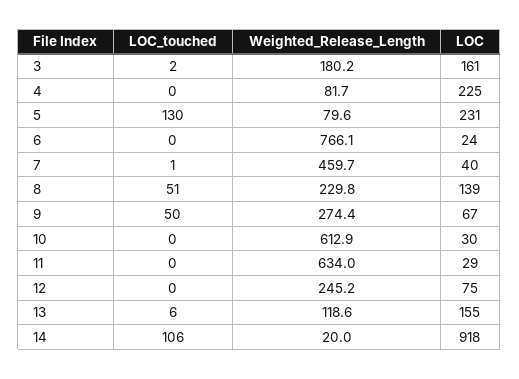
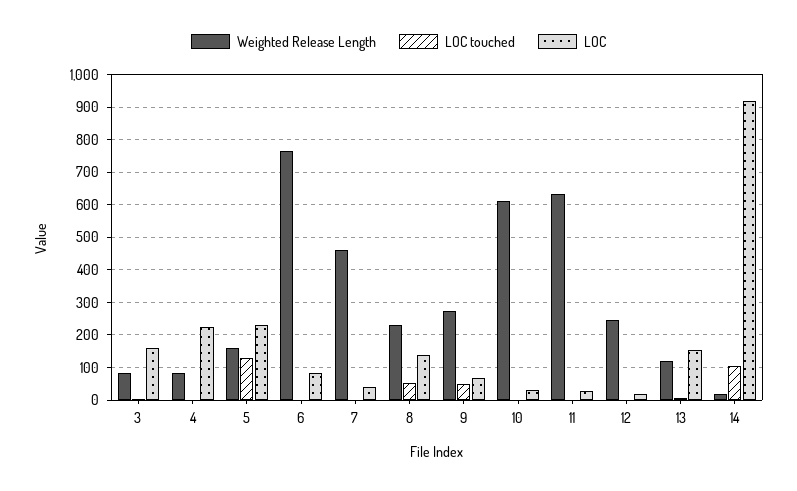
Weighted_Release_Length, 3: 180.2 -> 80
Weighted_Release_Length, 5: 79.6 -> 160
LOC, 6: 24 -> 80
LOC, 12: 75 -> 20

